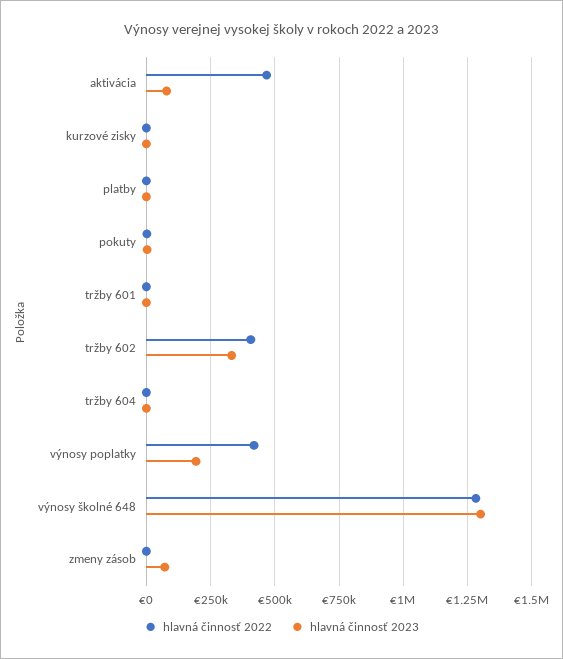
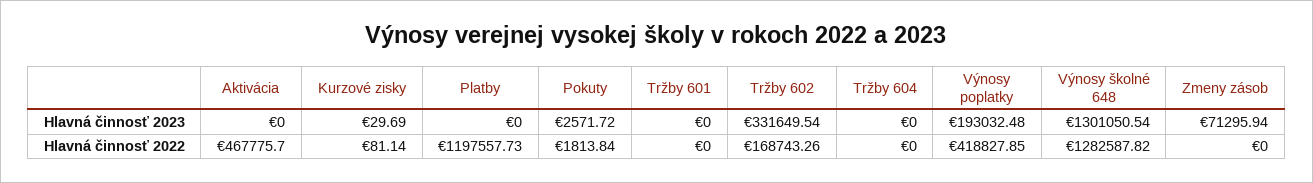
hlavná činnosť 2023, aktivácia: 75000 -> 0
hlavná činnosť 2022, platby: 0 -> 1197557.73
hlavná činnosť 2022, tržby 602: 400000 -> 168743.26

